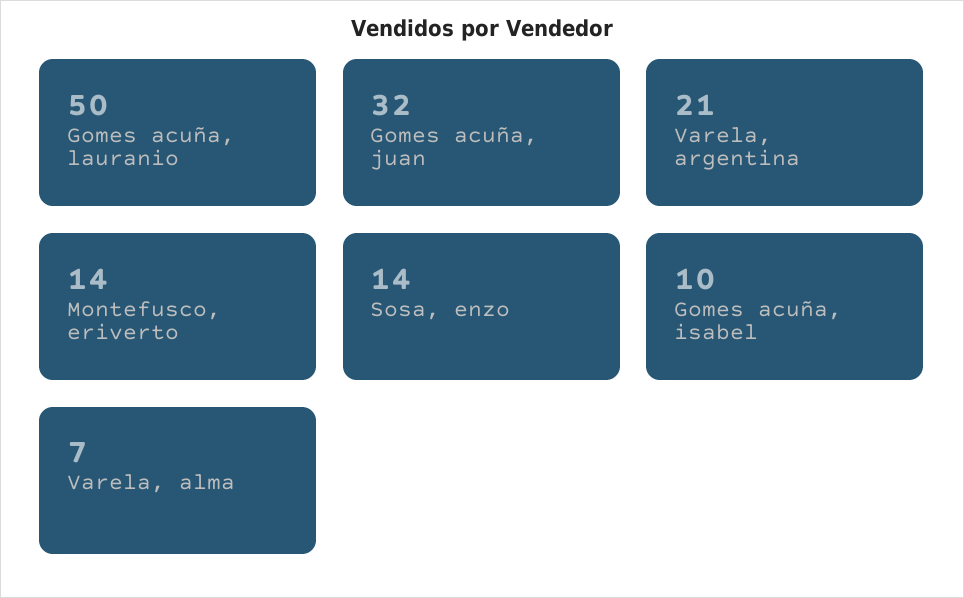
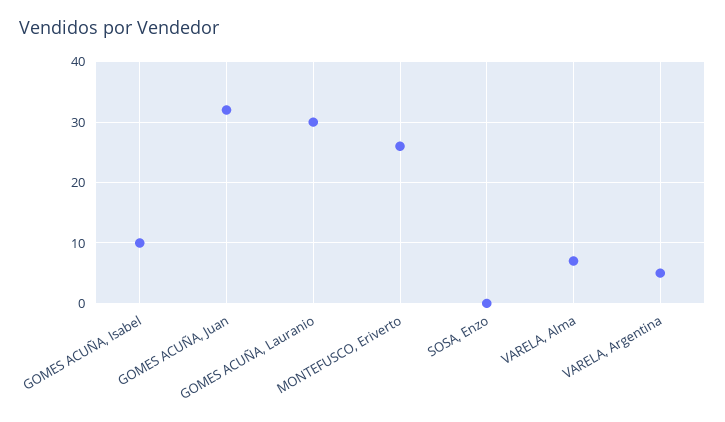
Gomes acuña, lauranio: 50 -> 30
Varela, argentina: 21 -> 5
Montefusco, eriverto: 14 -> 26
Sosa, enzo: 14 -> 0

